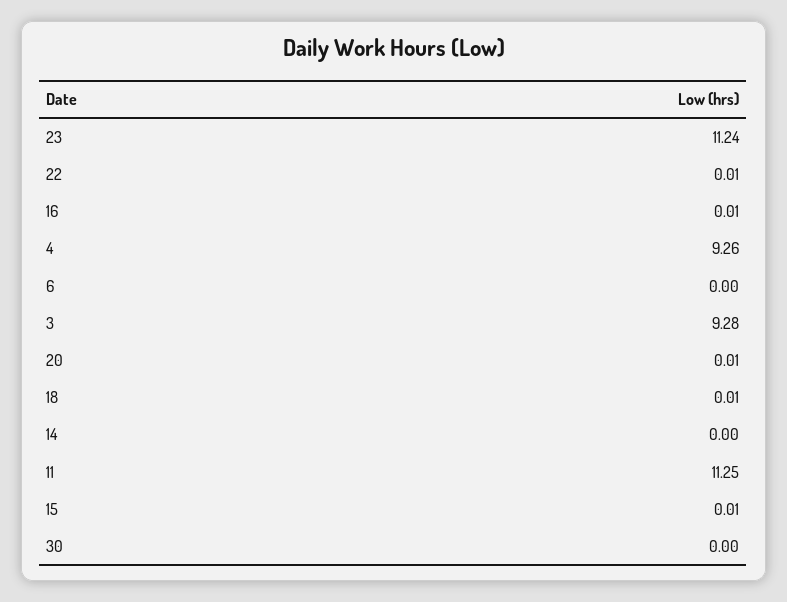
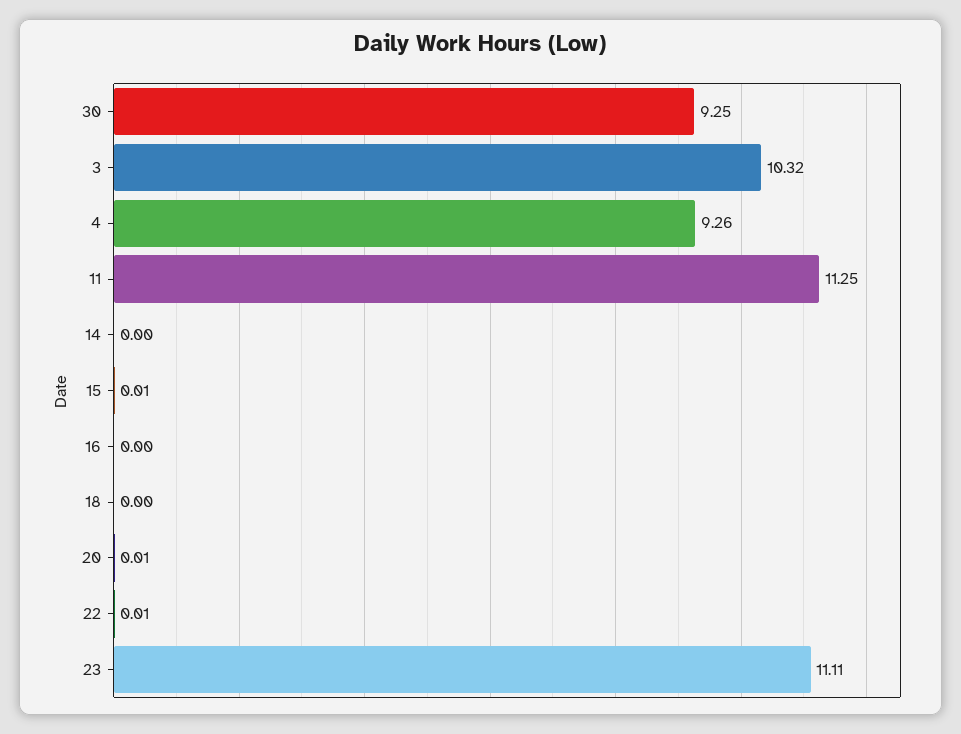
23: 11.24 -> 11.11
16: 0.01 -> 0
6: 0 -> none
3: 9.28 -> 10.32
18: 0.01 -> 0
30: 0 -> 9.25

